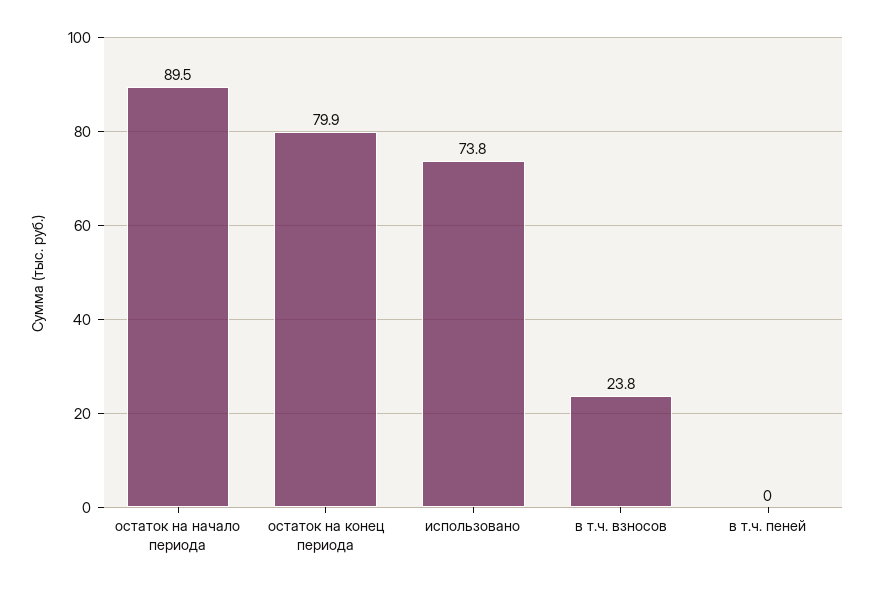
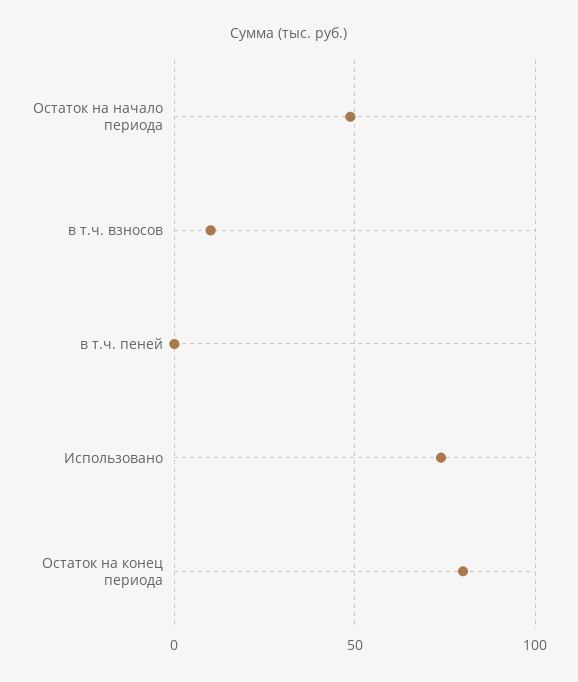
остаток на начало периода: 89.5 -> 50
в т.ч. взносов: 23.8 -> 10

